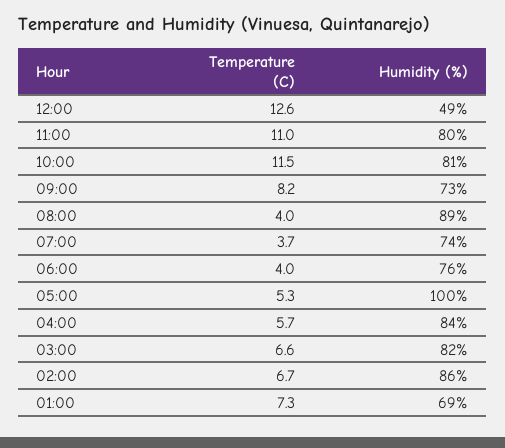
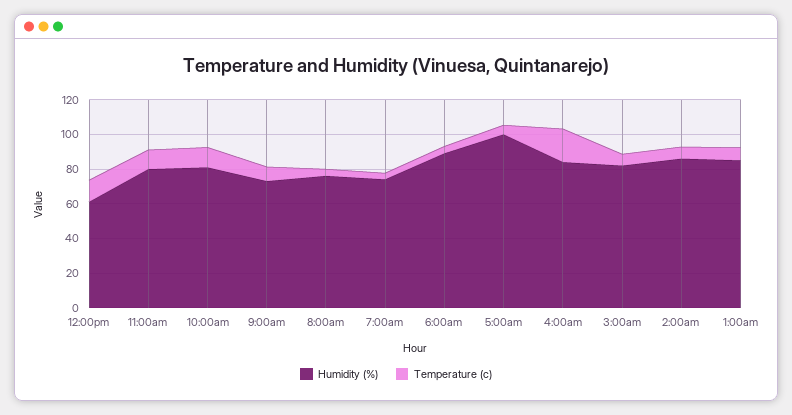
Humidity (%), 12:00: 49 -> 60
Humidity (%), 08:00: 89 -> 75
Humidity (%), 06:00: 76 -> 90
Temperature (C), 04:00: 5.7 -> 20
Humidity (%), 01:00: 69 -> 85

